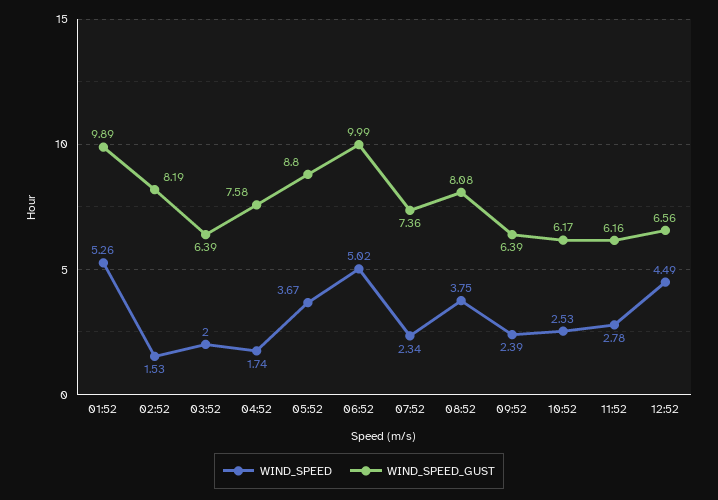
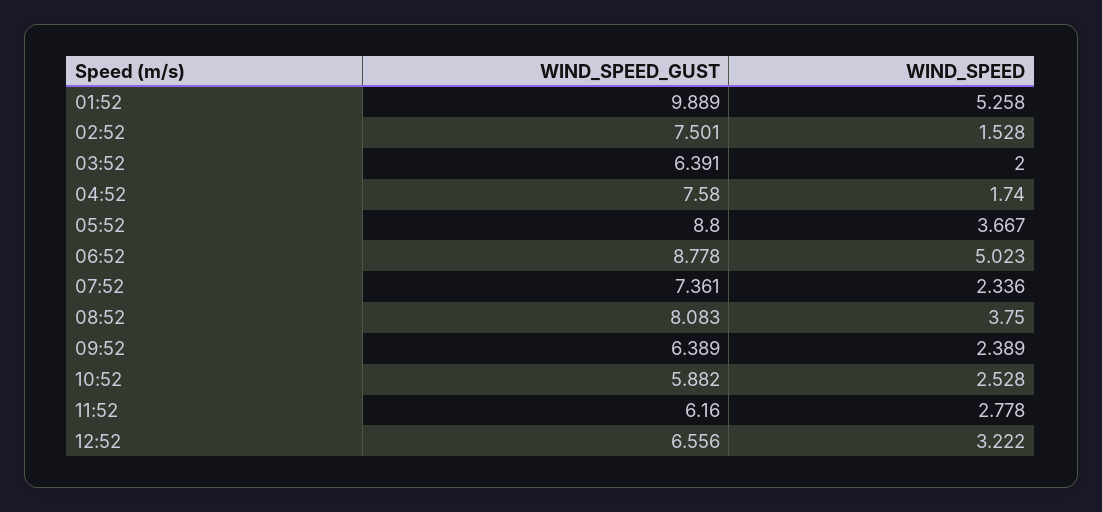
WIND_SPEED_GUST, 02:52: 8.19 -> 7.501
WIND_SPEED_GUST, 06:52: 9.99 -> 8.778
WIND_SPEED_GUST, 10:52: 6.17 -> 5.882
WIND_SPEED, 12:52: 4.49 -> 3.222

